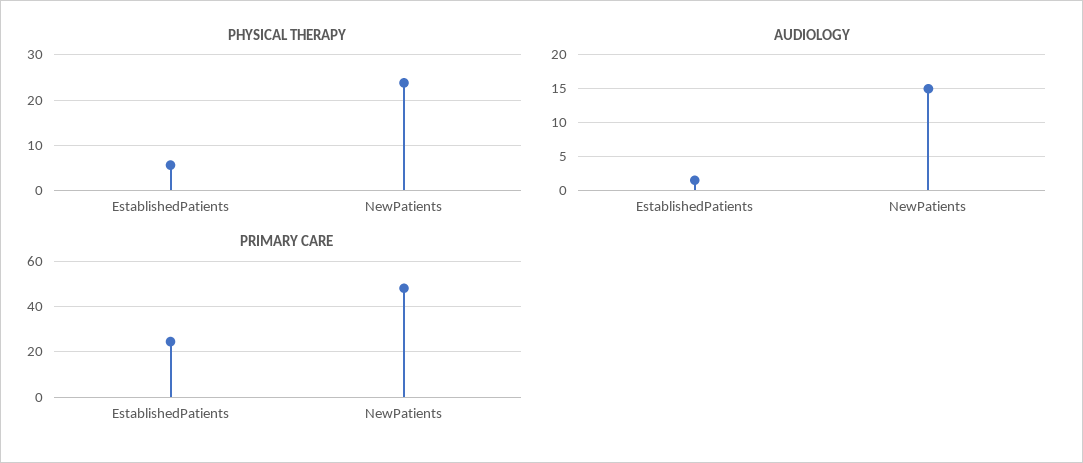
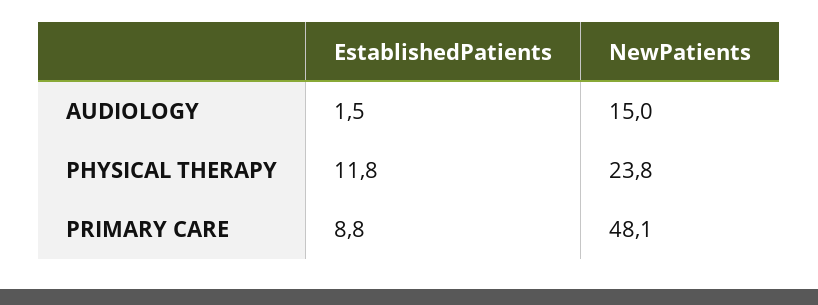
PHYSICAL THERAPY, EstablishedPatients: 6 -> 11.8
PRIMARY CARE, EstablishedPatients: 25 -> 8.8

